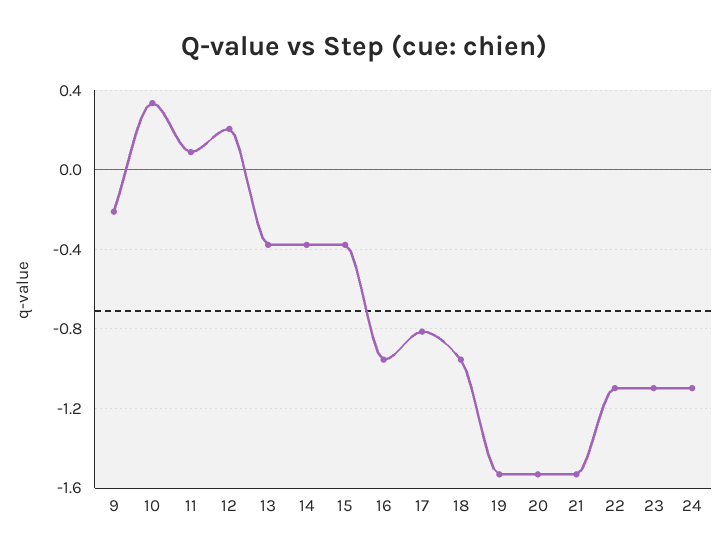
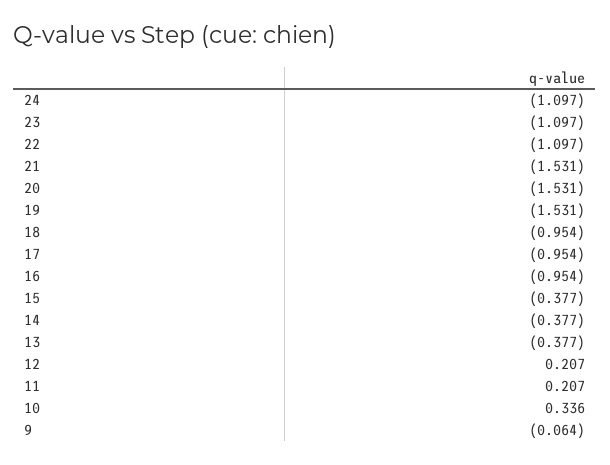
9: -0.2 -> -0.064
11: 0.1 -> 0.207
17: -0.8 -> -0.954

